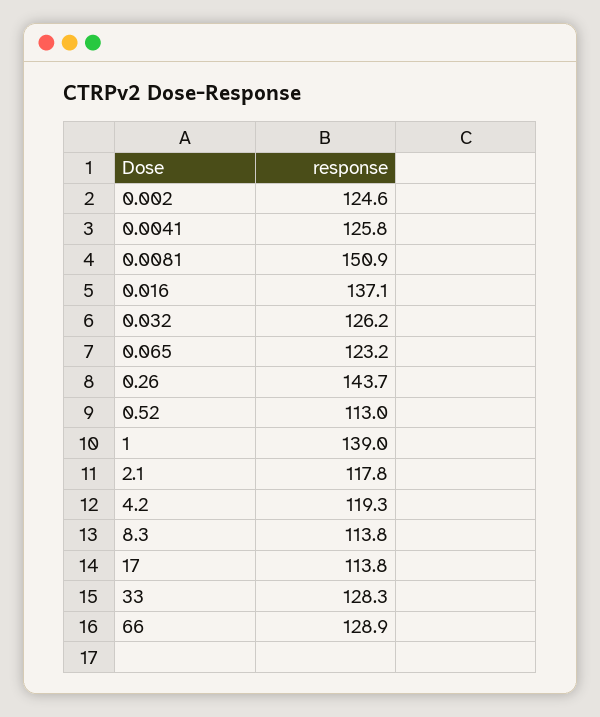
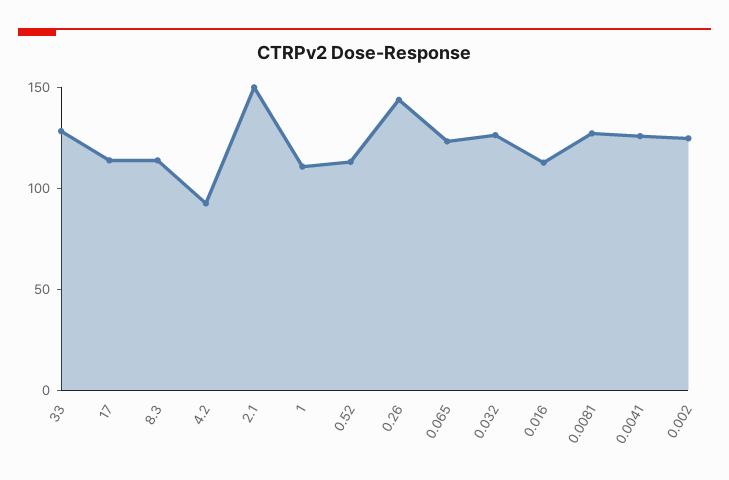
0.0081: 150.9 -> 130
0.016: 137.1 -> 110
1: 139 -> 110
2.1: 117.8 -> 150
4.2: 119.3 -> 90
66: 128.9 -> none

